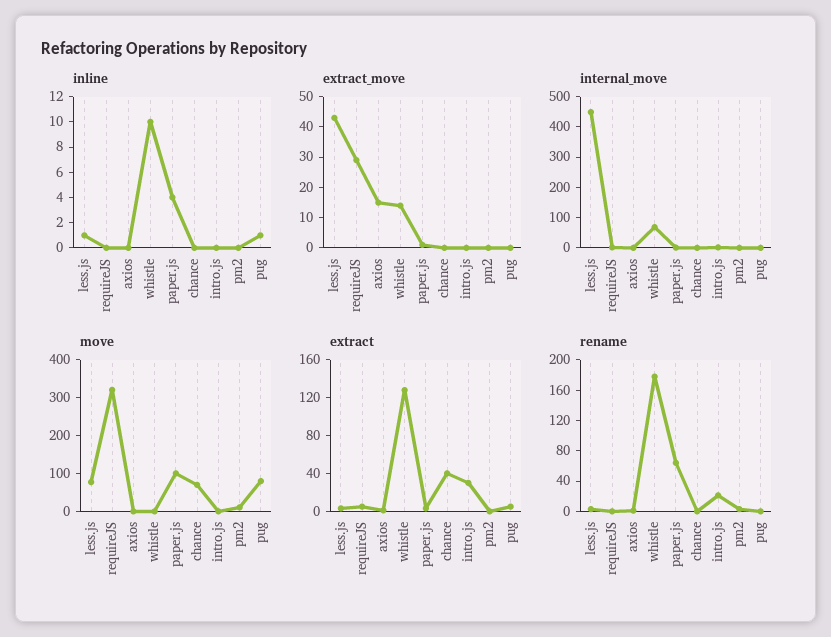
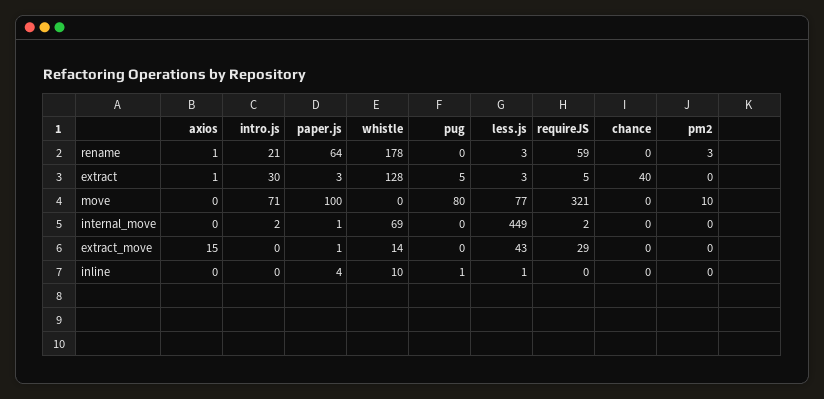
move, chance: 75 -> 0
move, intro.js: 0 -> 71
rename, requireJS: 0 -> 59

